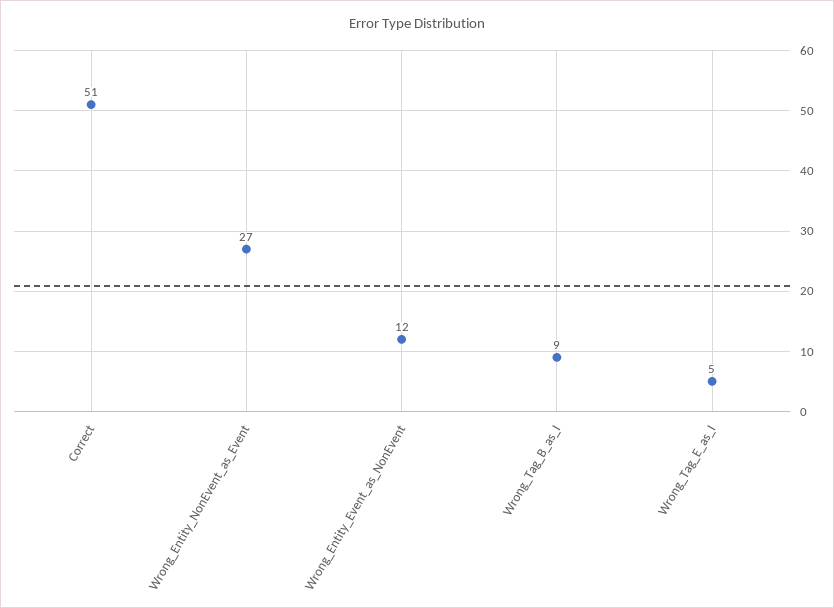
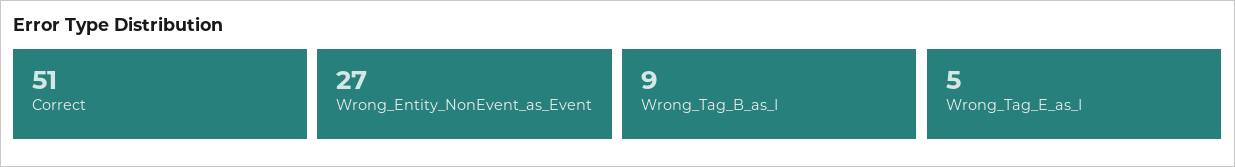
Wrong_Entity_Event_as_NonEvent: 12 -> none

